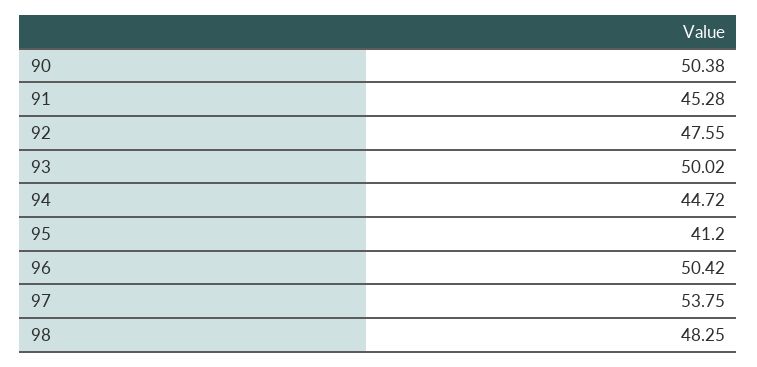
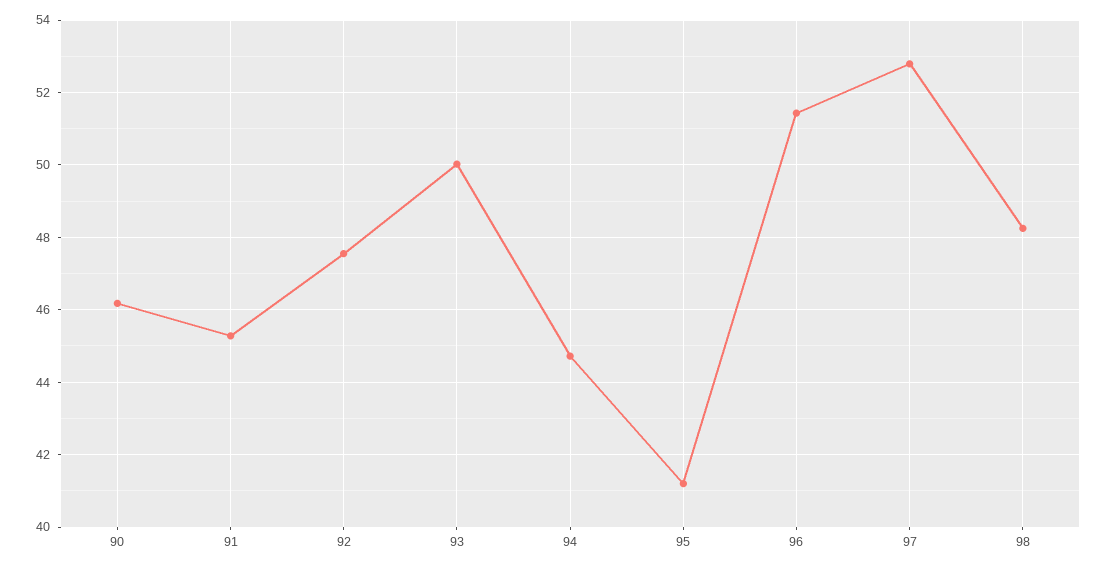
90: 50.38 -> 46.2
96: 50.42 -> 51.4
97: 53.75 -> 52.8

